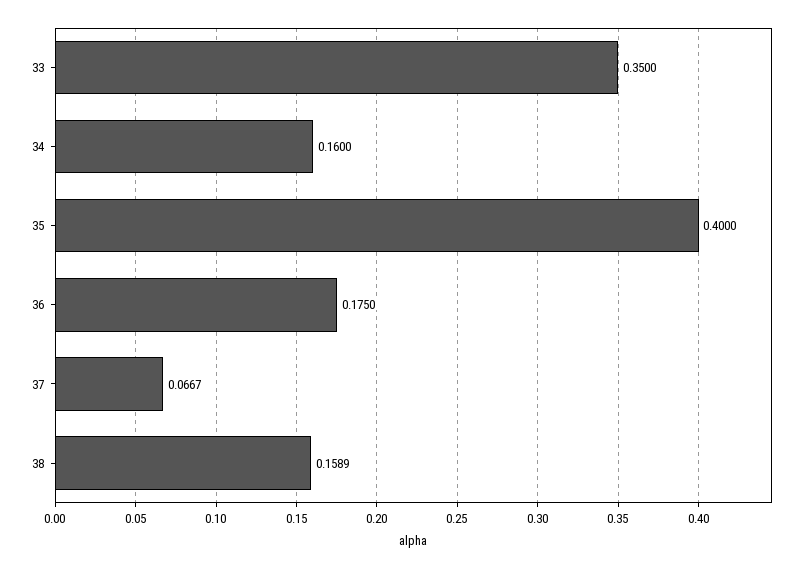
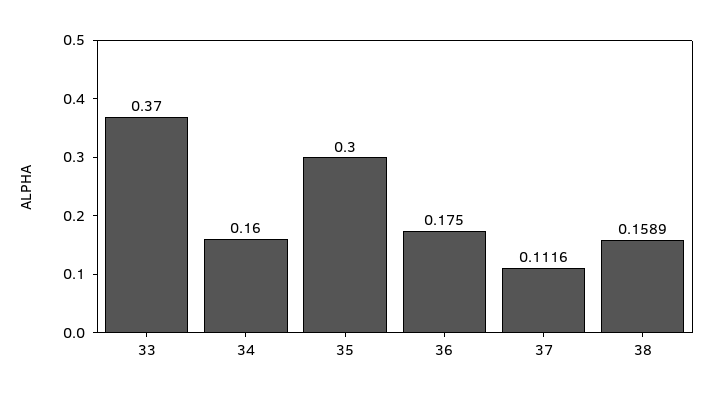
33: 0.35 -> 0.37
35: 0.4 -> 0.3
37: 0.0667 -> 0.1116

